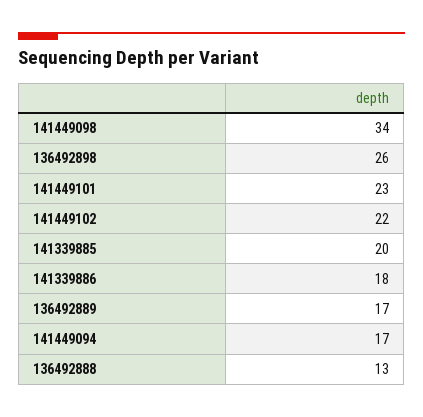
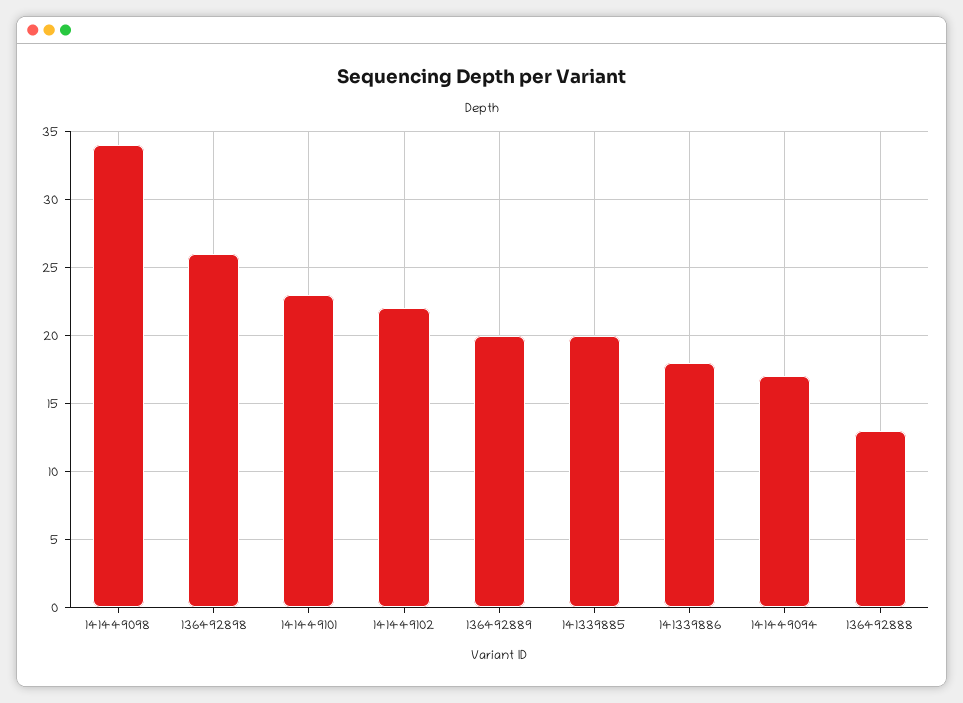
136492889: 17 -> 20

